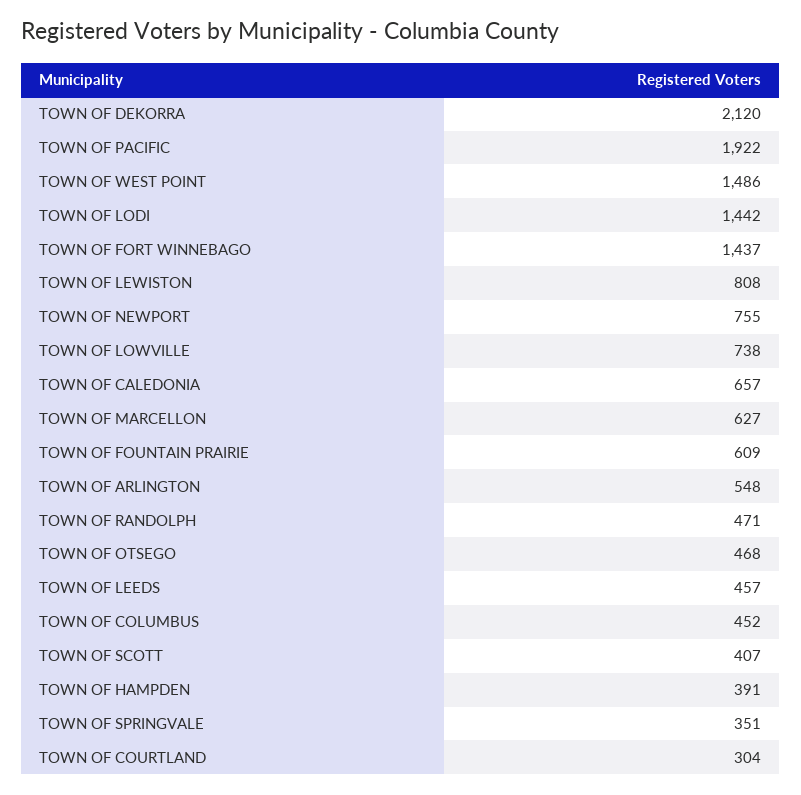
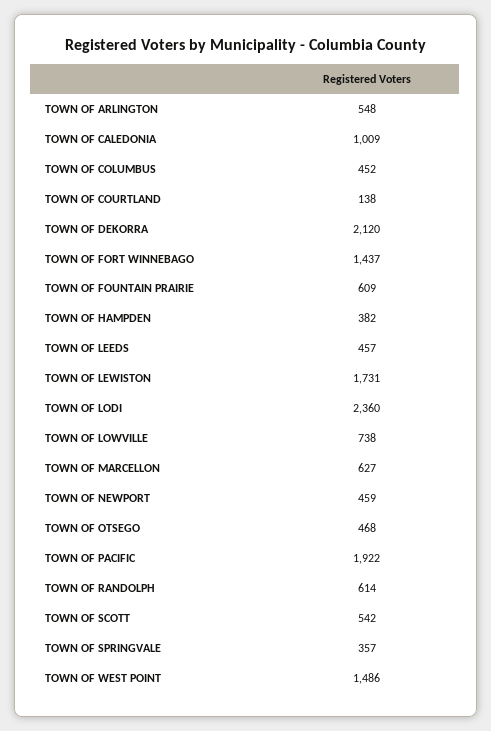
TOWN OF LODI: 1442 -> 2360
TOWN OF LEWISTON: 808 -> 1731
TOWN OF NEWPORT: 755 -> 459
TOWN OF CALEDONIA: 657 -> 1009
TOWN OF RANDOLPH: 471 -> 614
TOWN OF SCOTT: 407 -> 542
TOWN OF HAMPDEN: 391 -> 382
TOWN OF SPRINGVALE: 351 -> 357
TOWN OF COURTLAND: 304 -> 138

